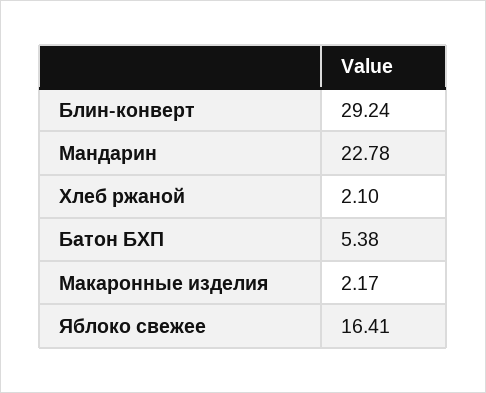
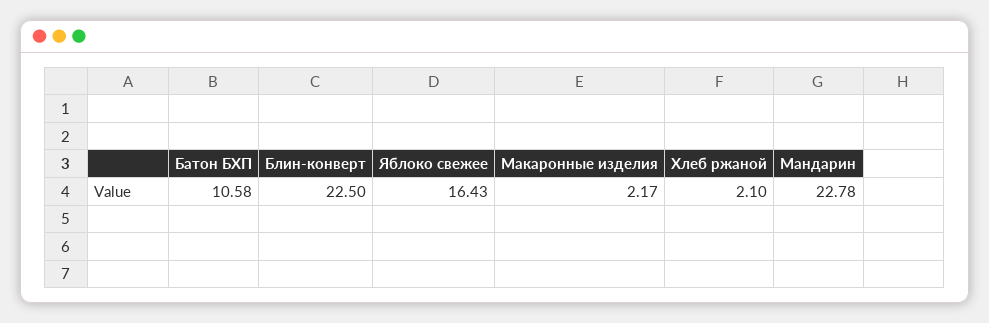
Блин-конверт: 29.24 -> 22.5
Батон БХП: 5.38 -> 10.58
Яблоко свежее: 16.41 -> 16.43

